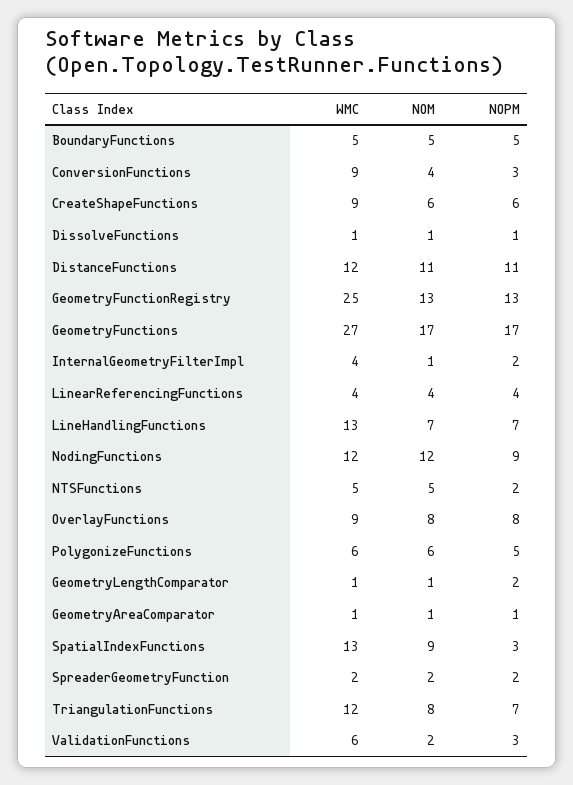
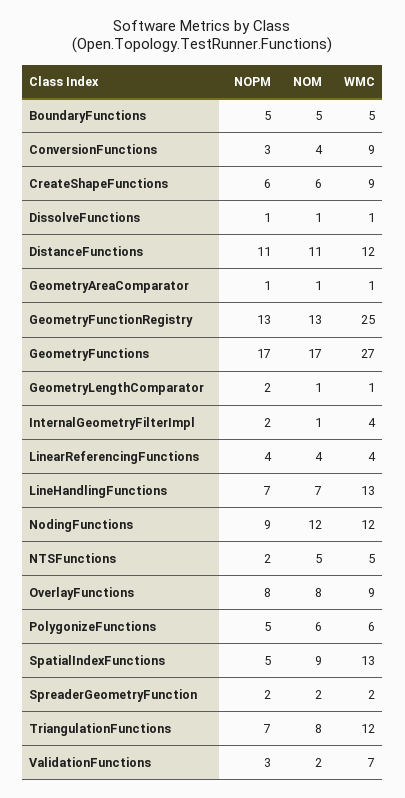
NOPM, SpatialIndexFunctions: 3 -> 5
WMC, ValidationFunctions: 6 -> 7

